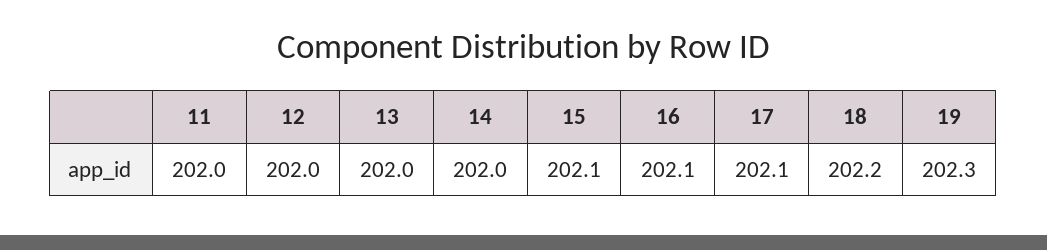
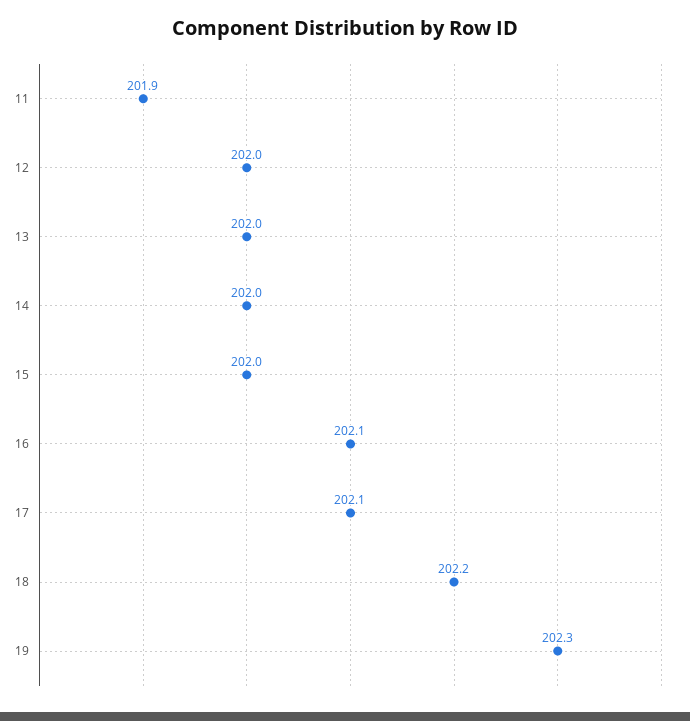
11: 202 -> 201.9
15: 202.1 -> 202

